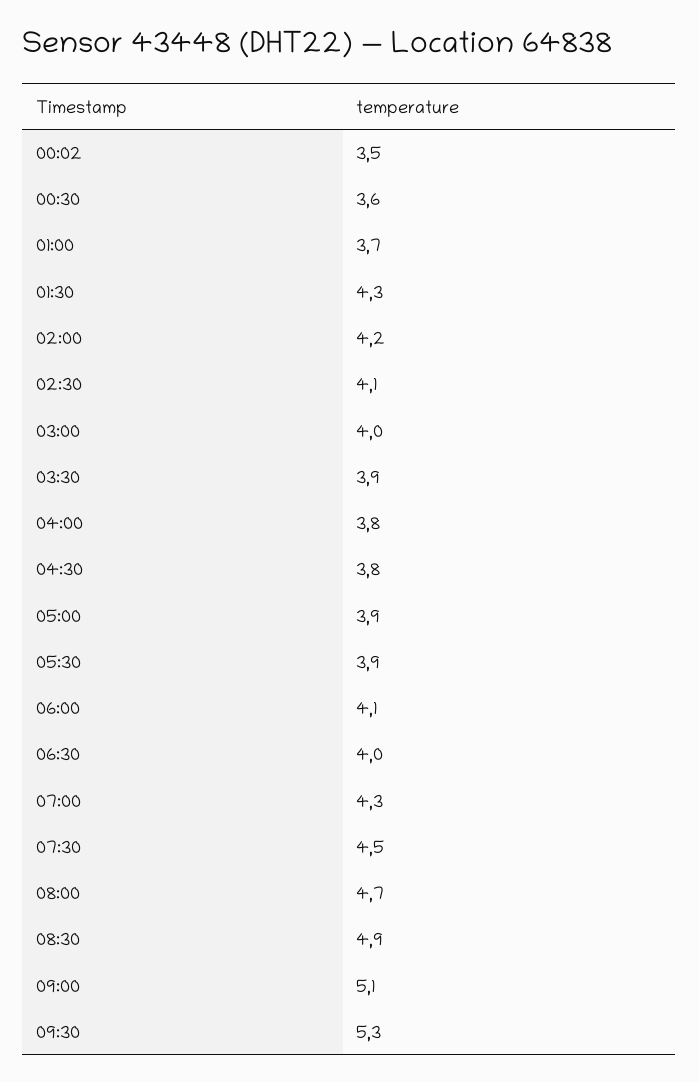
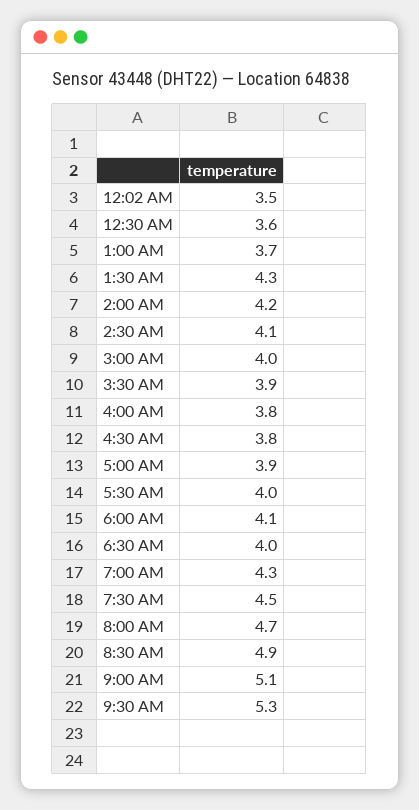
05:30: 3.9 -> 4

